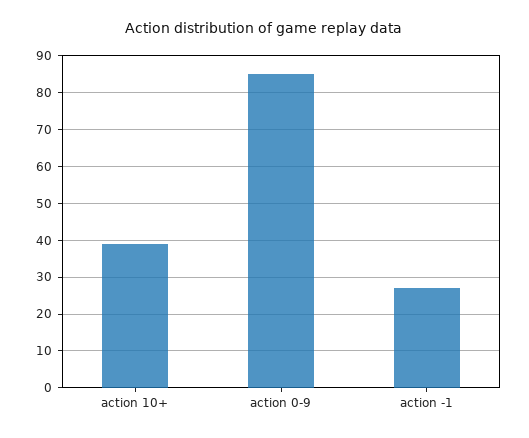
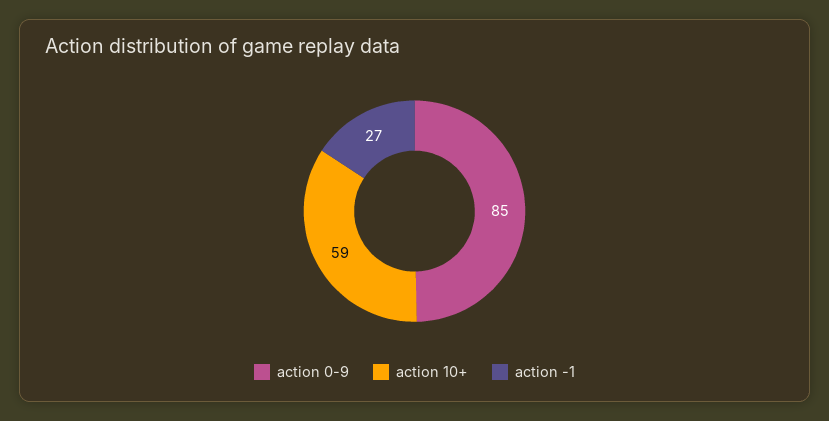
action 10+: 40 -> 59

